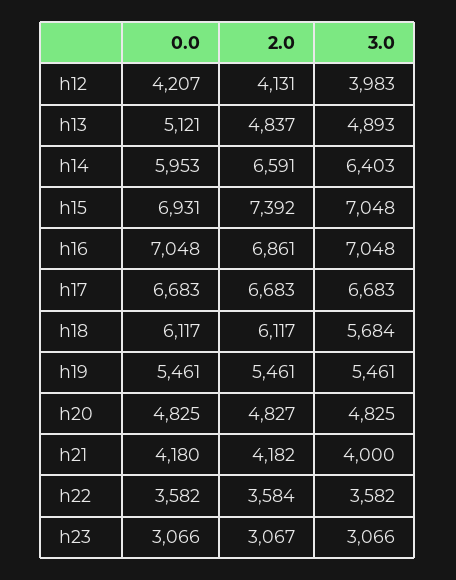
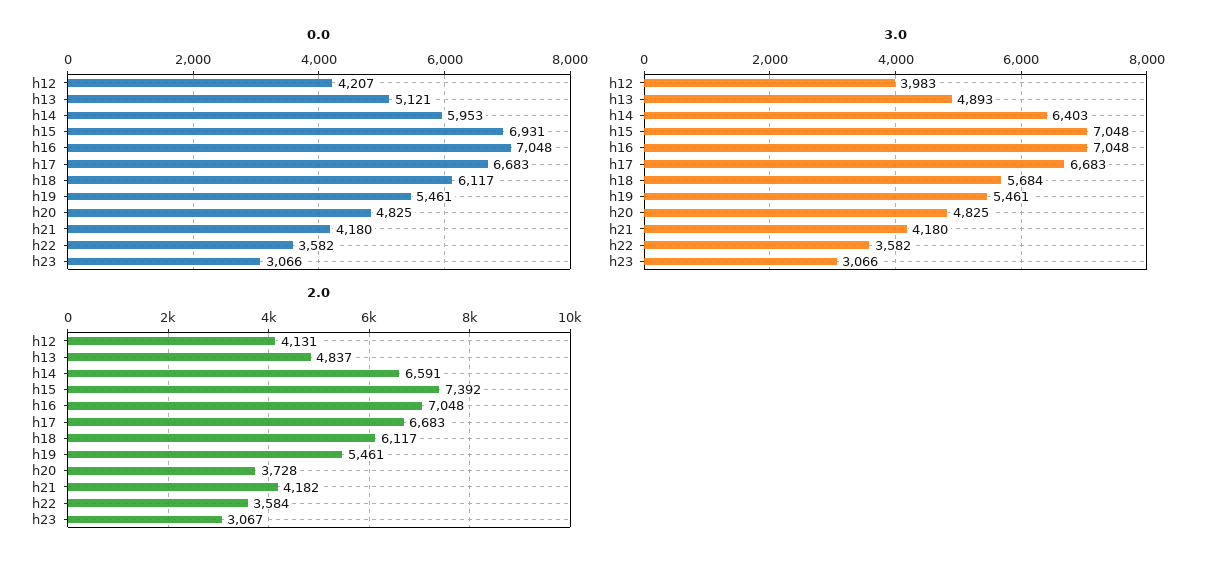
2.0, h16: 6861 -> 7048
2.0, h20: 4827 -> 3728
3.0, h21: 4000 -> 4180

